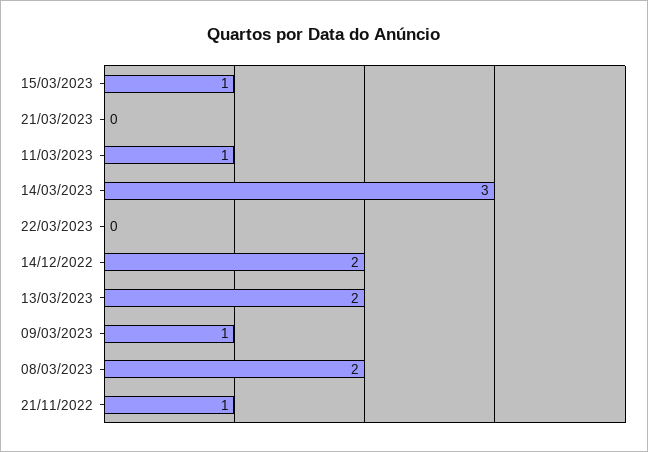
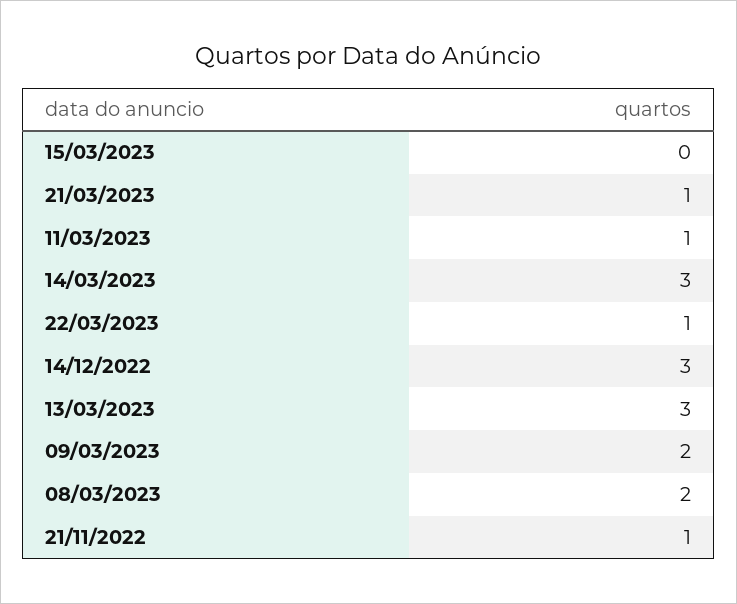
15/03/2023: 1 -> 0
21/03/2023: 0 -> 1
22/03/2023: 0 -> 1
14/12/2022: 2 -> 3
13/03/2023: 2 -> 3
09/03/2023: 1 -> 2

